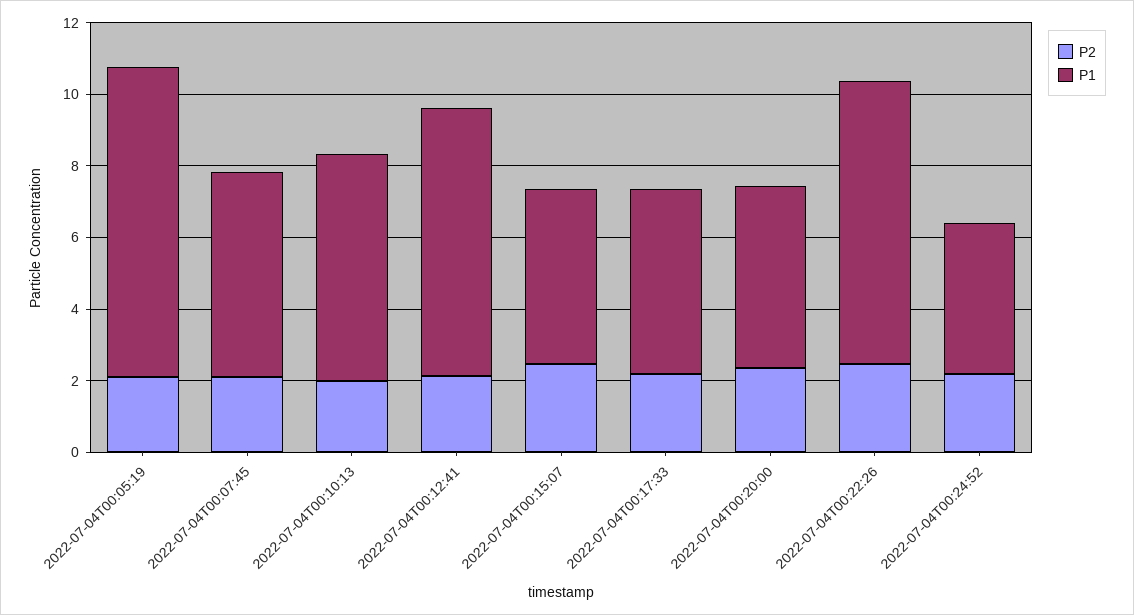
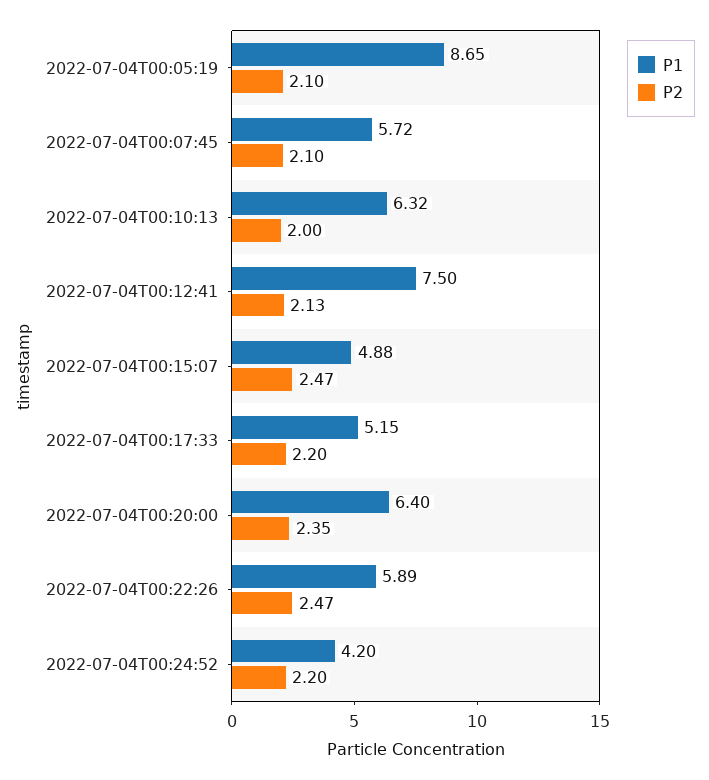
P1, 2022-07-04T00:20:00: 5 -> 6.4
P1, 2022-07-04T00:22:26: 8 -> 5.89

